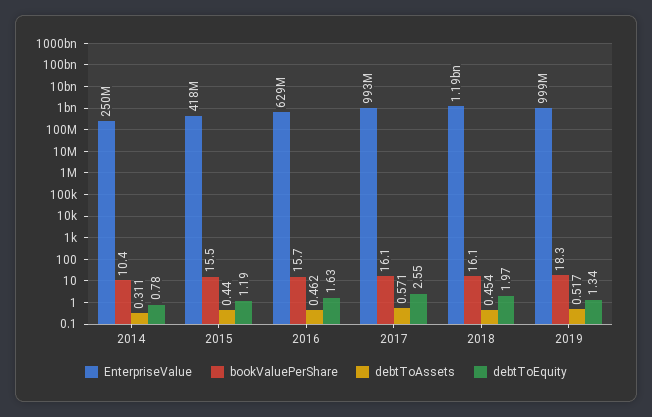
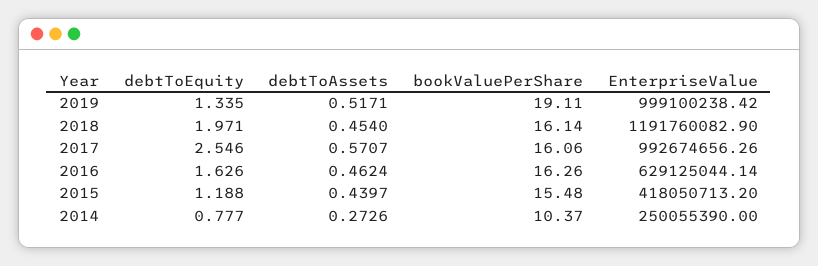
debtToAssets, 2014: 0.311 -> 0.2726
bookValuePerShare, 2016: 15.7 -> 16.26
bookValuePerShare, 2019: 18.3 -> 19.11

